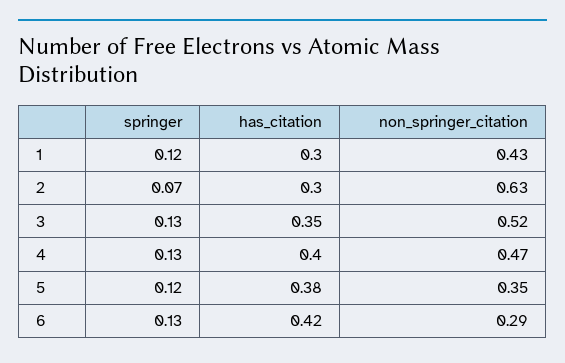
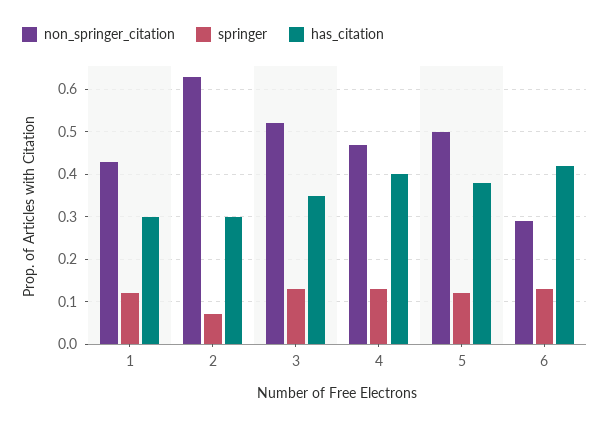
non_springer_citation, 5: 0.35 -> 0.5

